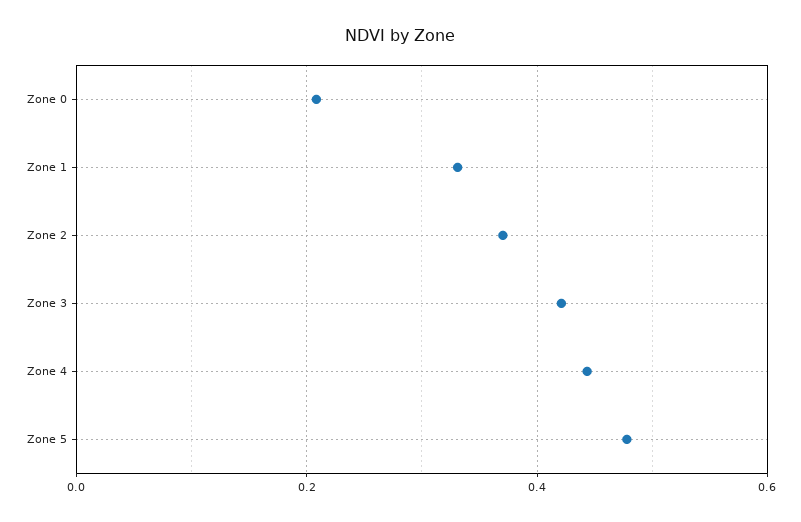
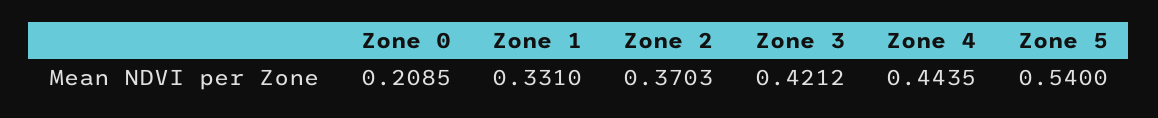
Zone 5: 0.48 -> 0.54

